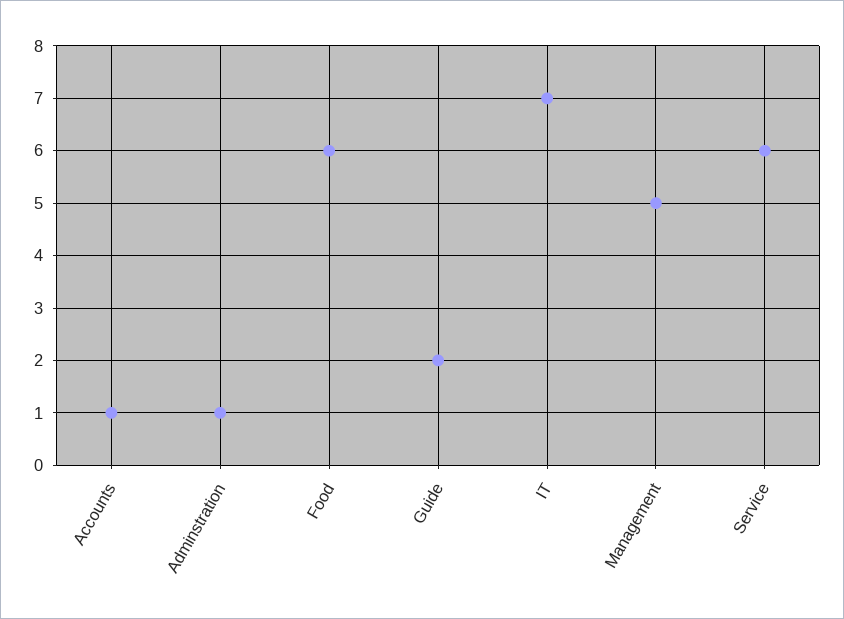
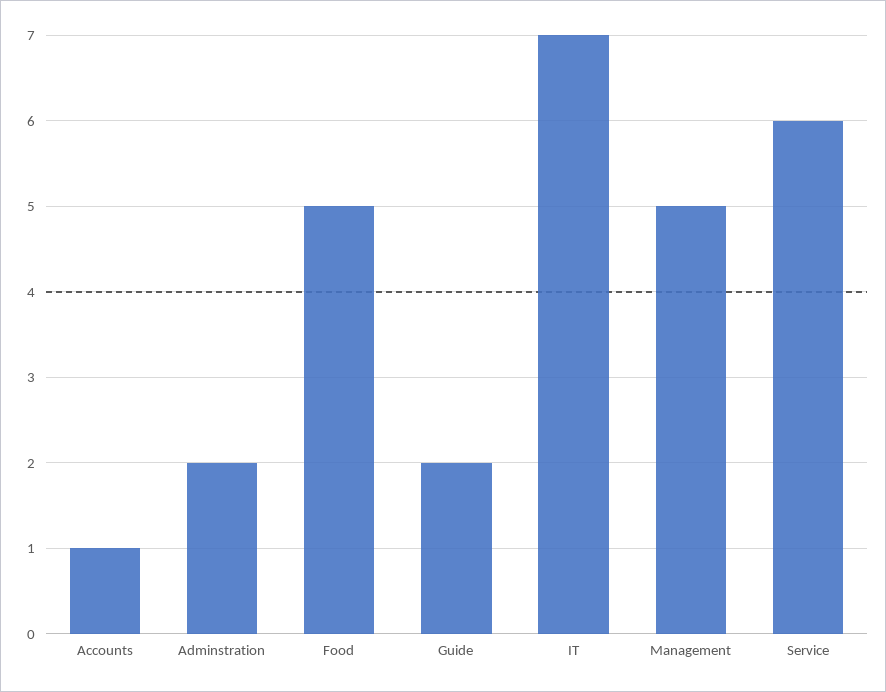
Adminstration: 1 -> 2
Food: 6 -> 5

